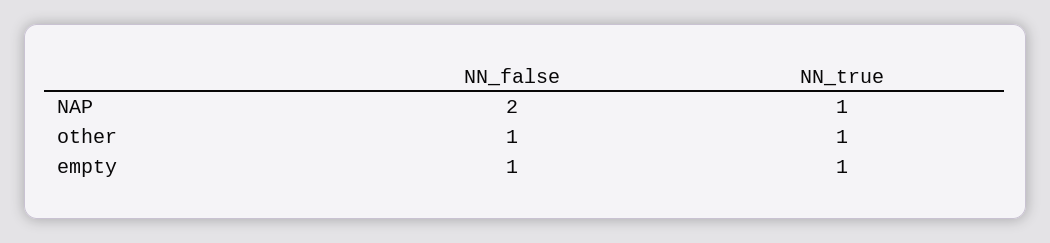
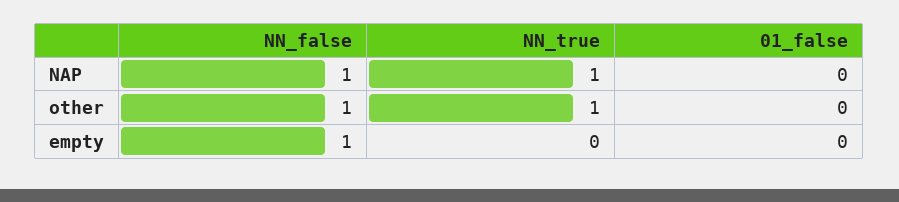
NN_false, NAP: 2 -> 1
NN_true, empty: 1 -> 0
01_false, NAP: none -> 0
01_false, other: none -> 0
01_false, empty: none -> 0

